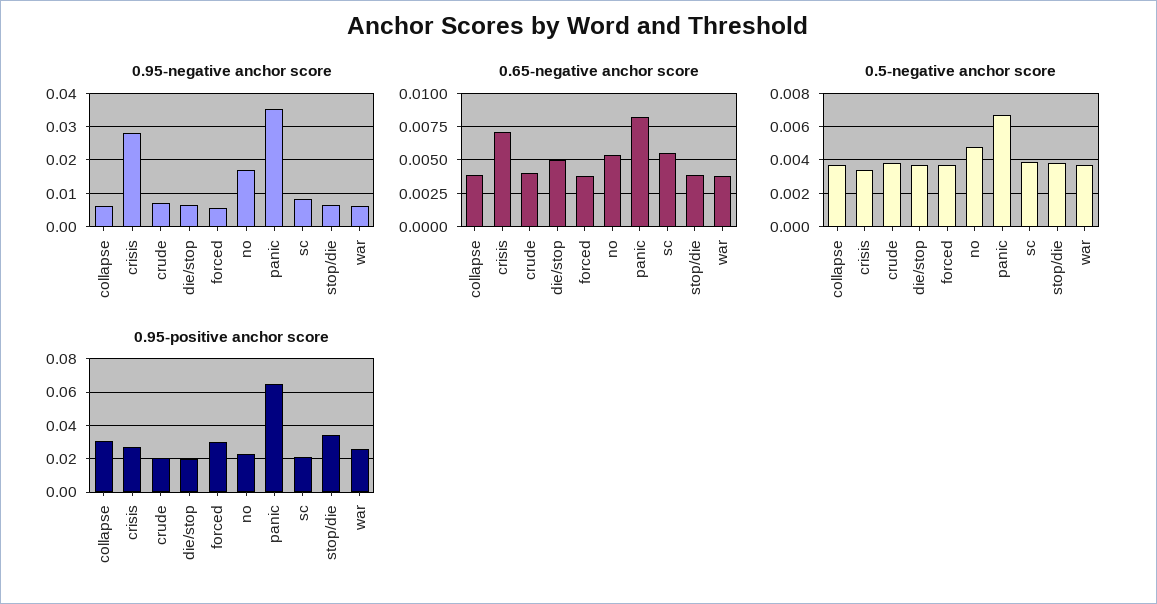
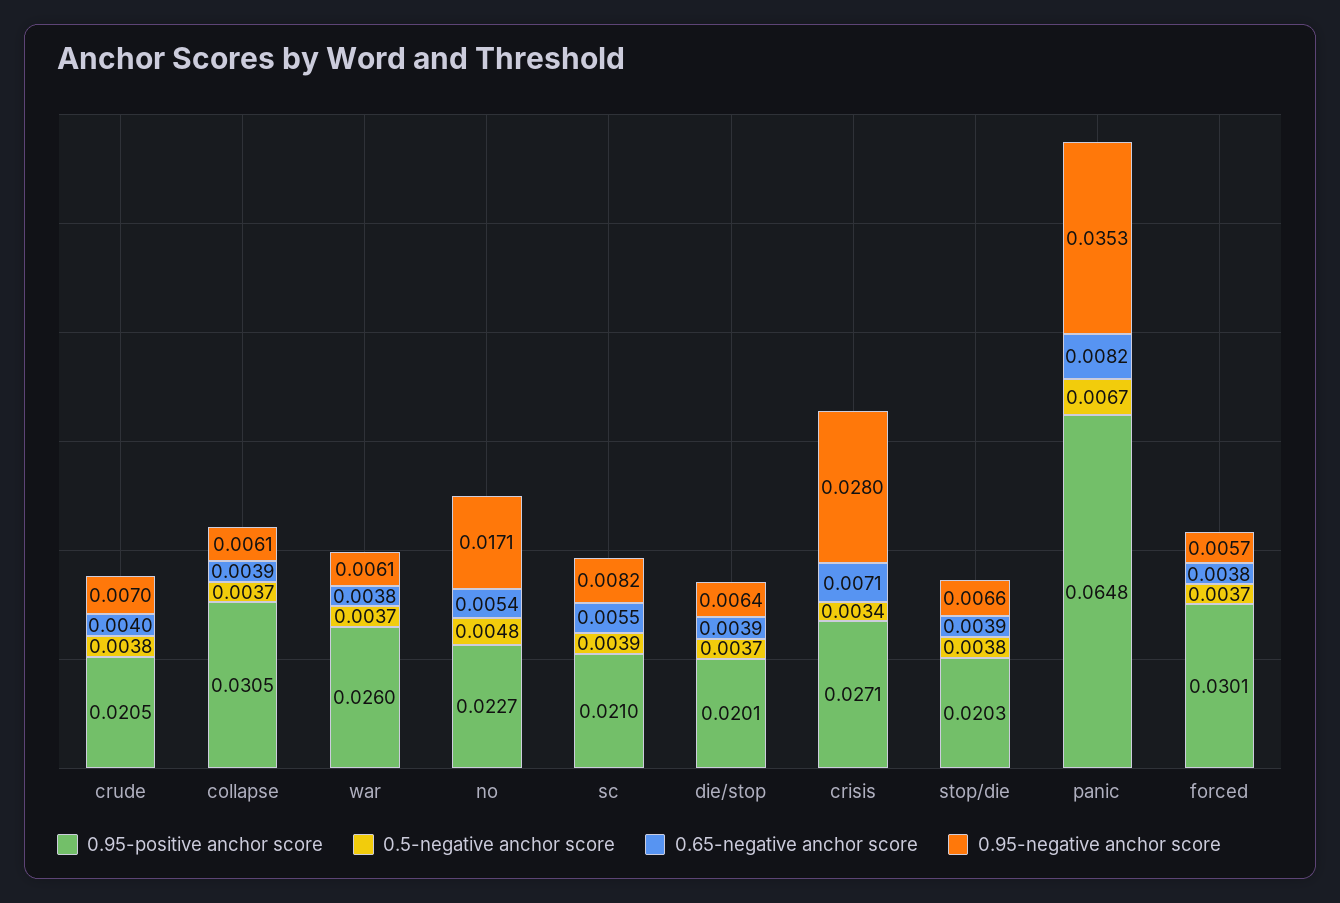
0.65-negative anchor score, die/stop: 0.005 -> 0.0039
0.95-positive anchor score, stop/die: 0.035 -> 0.0203

